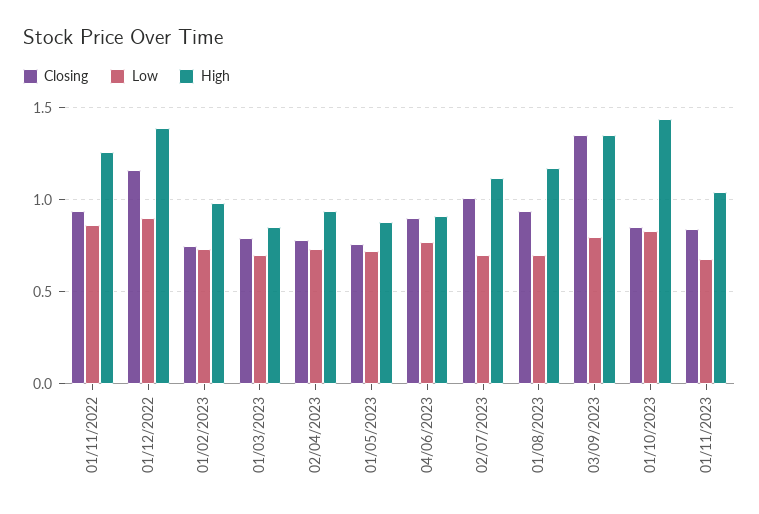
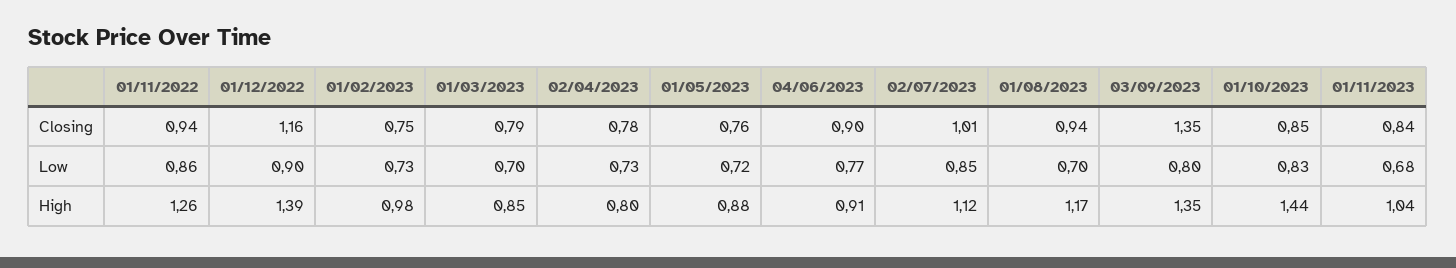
High, 02/04/2023: 0.95 -> 0.8
Low, 02/07/2023: 0.7 -> 0.85

